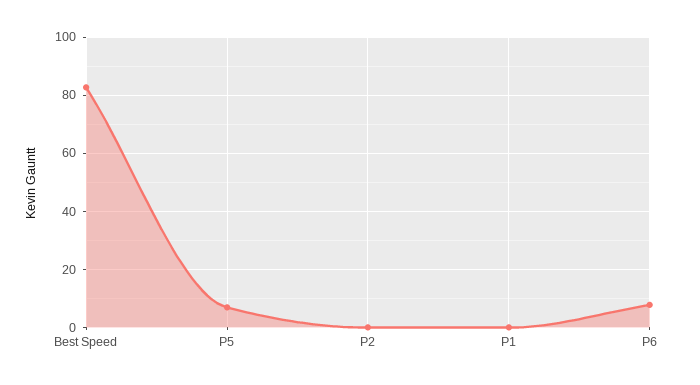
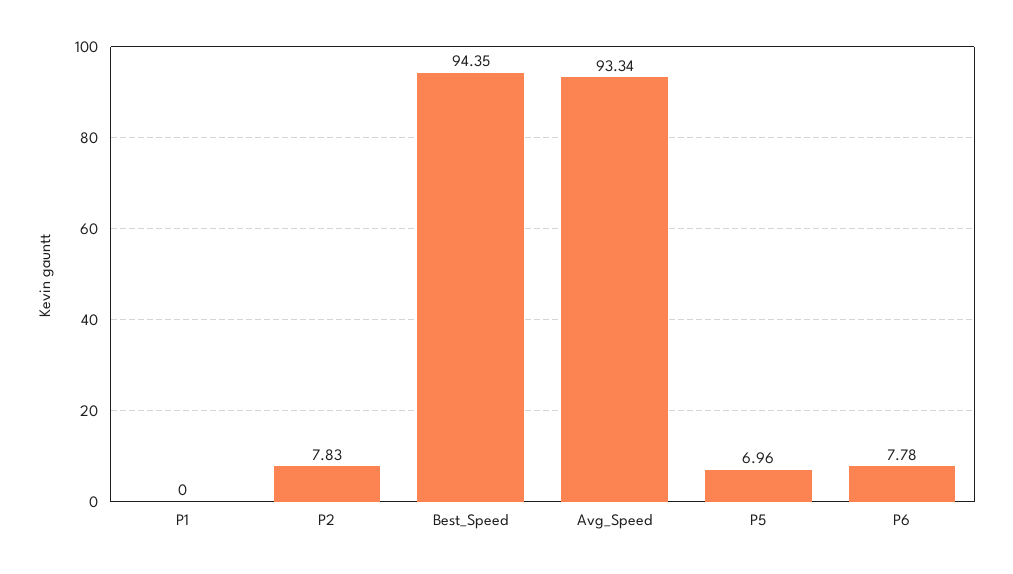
Best Speed: 82.5 -> 94.35
P2: 0 -> 7.83
Avg_Speed: none -> 93.34

